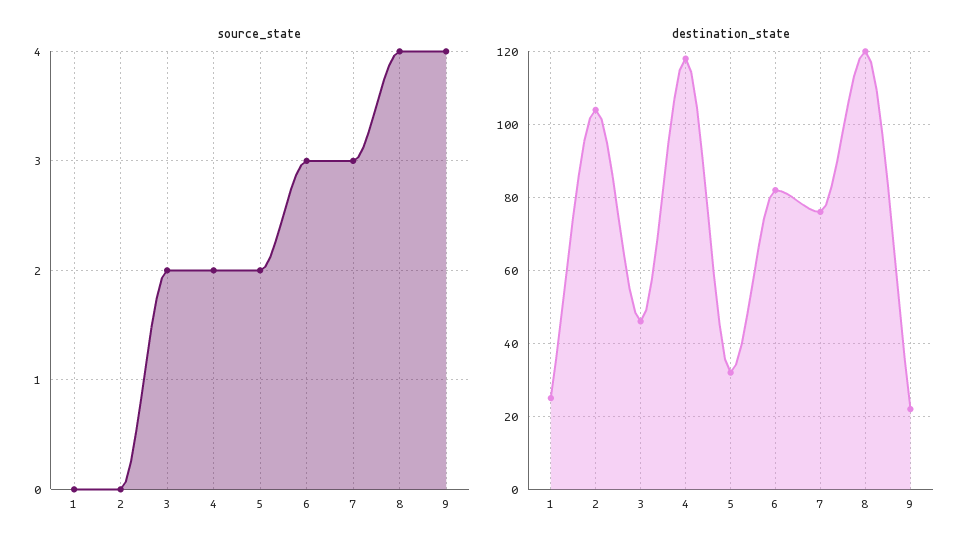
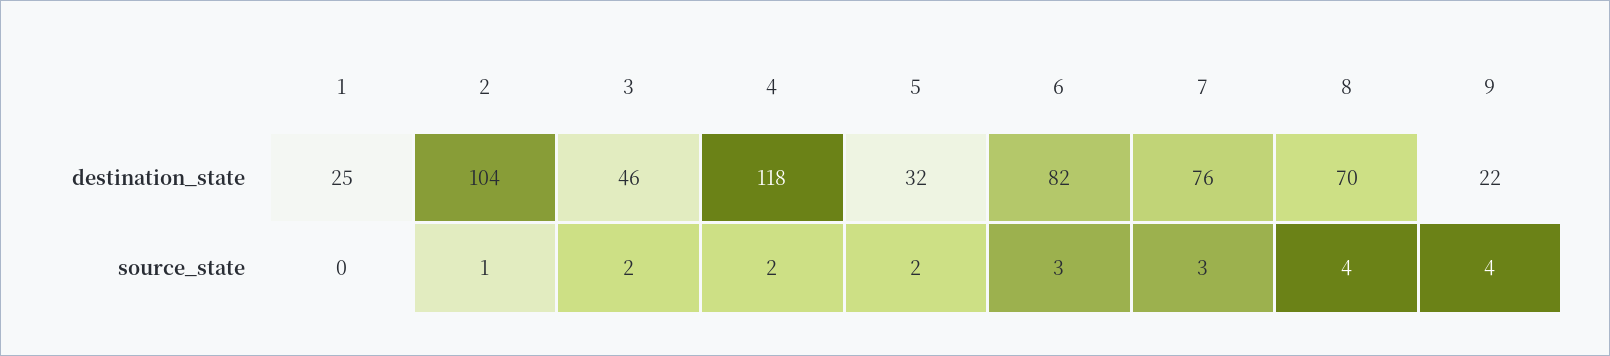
source_state, 2: 0 -> 1
destination_state, 8: 120 -> 70

